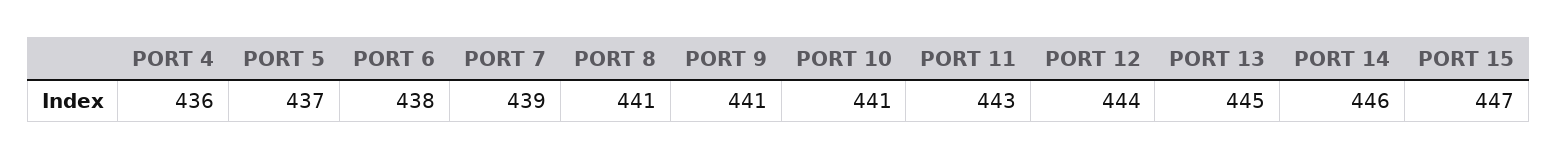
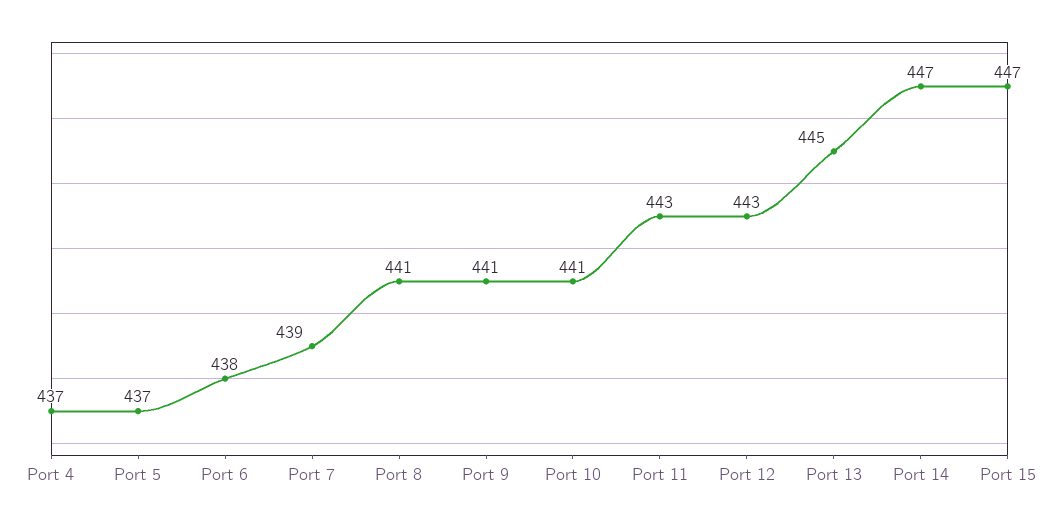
PORT 4: 436 -> 437
PORT 12: 444 -> 443
PORT 14: 446 -> 447

